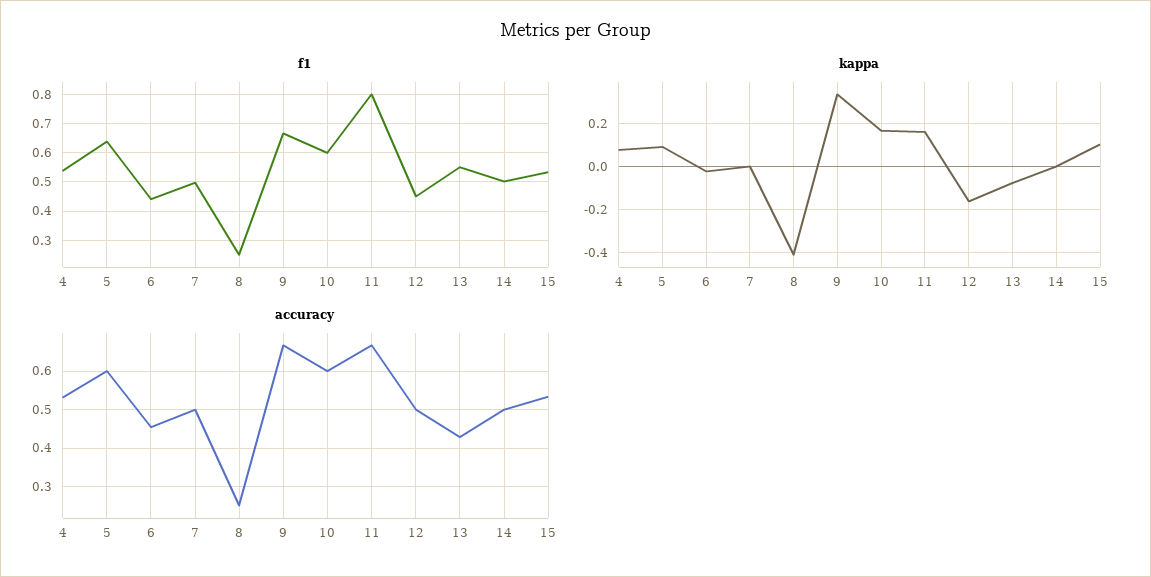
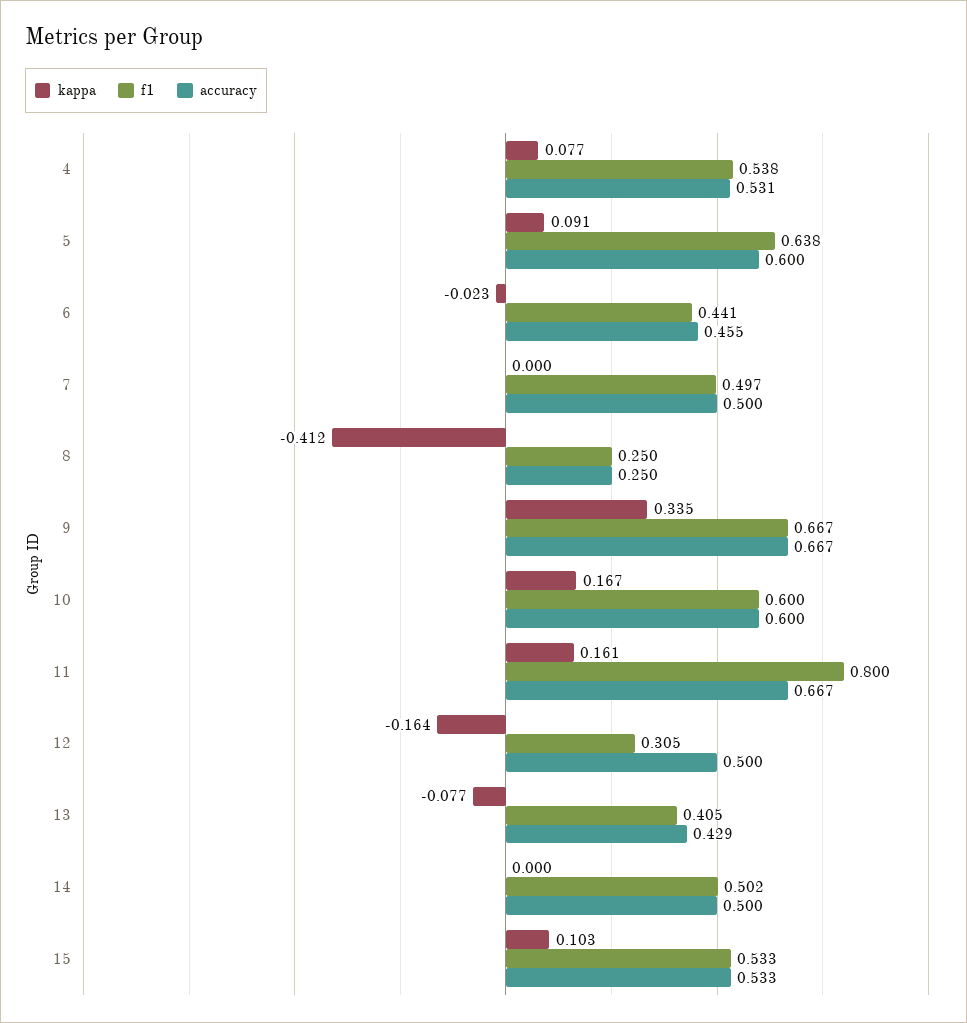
f1, 12: 0.45 -> 0.305
f1, 13: 0.55 -> 0.405

